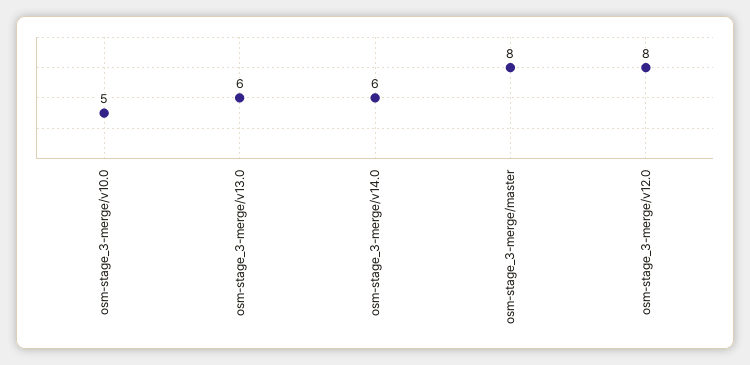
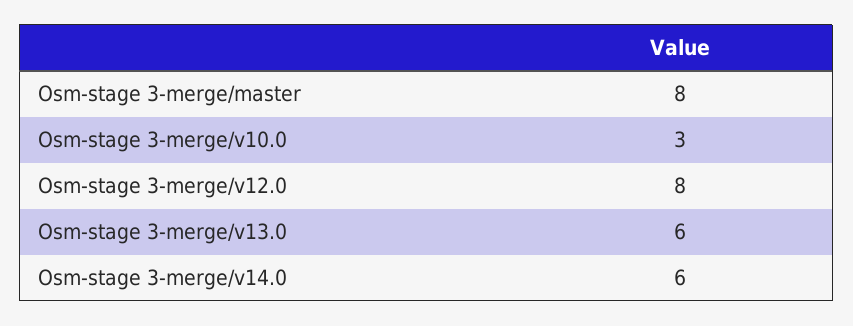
osm-stage_3-merge/v10.0: 5 -> 3

